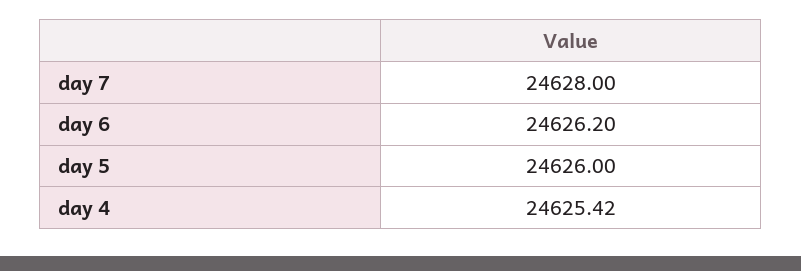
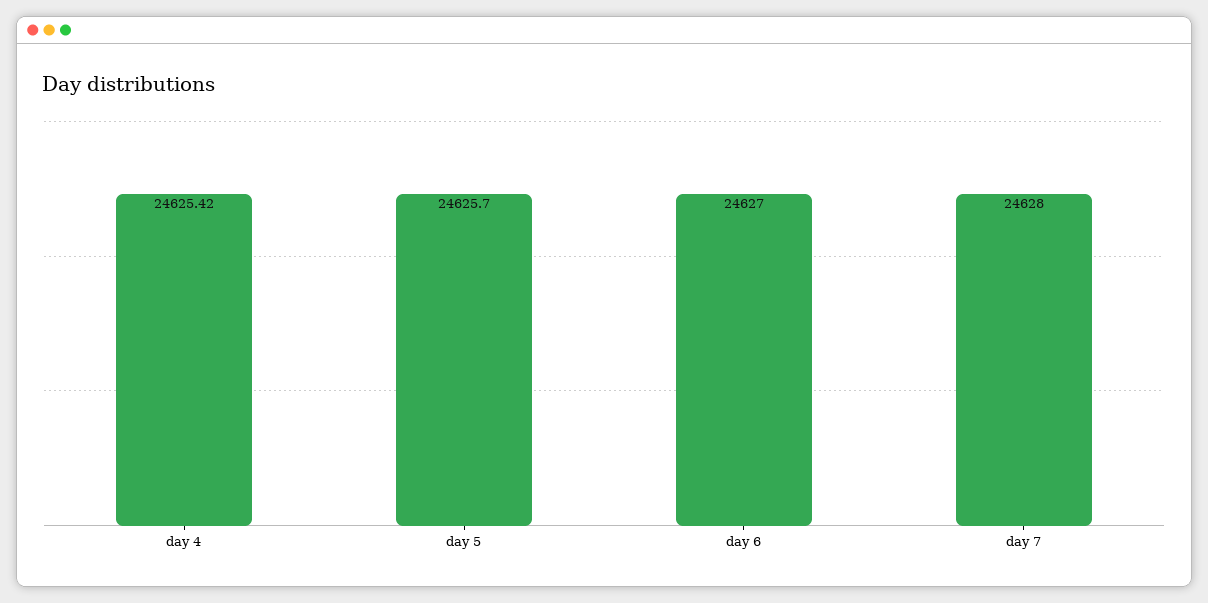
day 6: 24626.2 -> 24627
day 5: 24626 -> 24625.7

